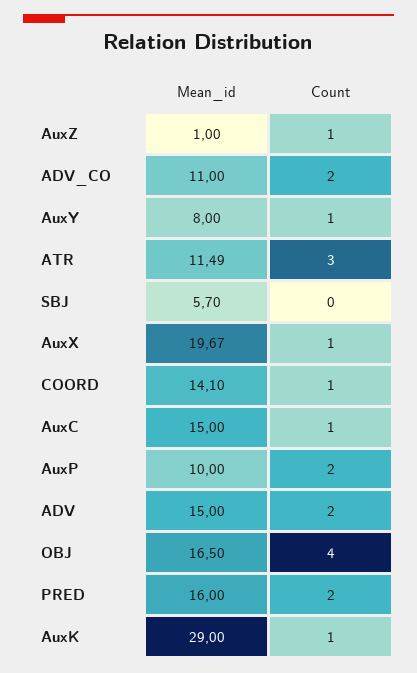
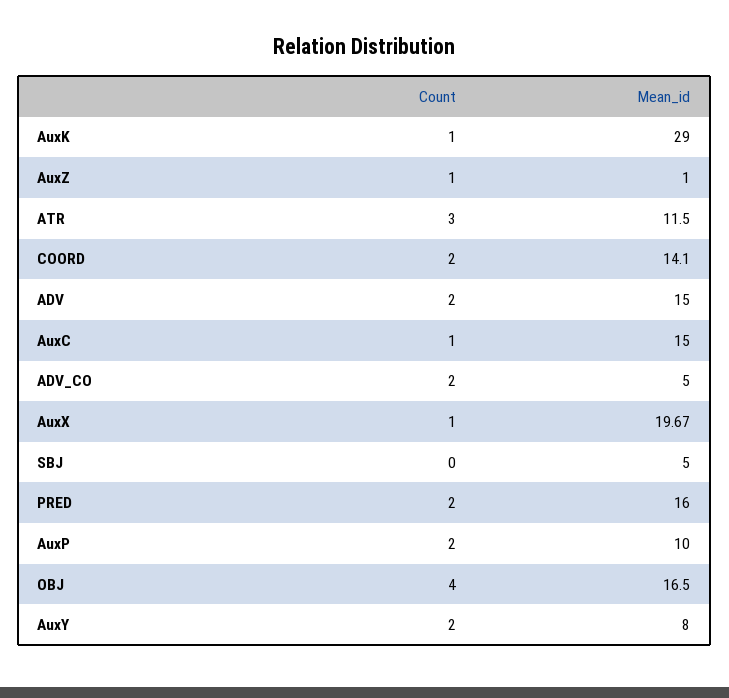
Mean_id, ADV_CO: 11 -> 5
Count, AuxY: 1 -> 2
Mean_id, ATR: 11.49 -> 11.5
Mean_id, SBJ: 5.7 -> 5
Count, COORD: 1 -> 2

